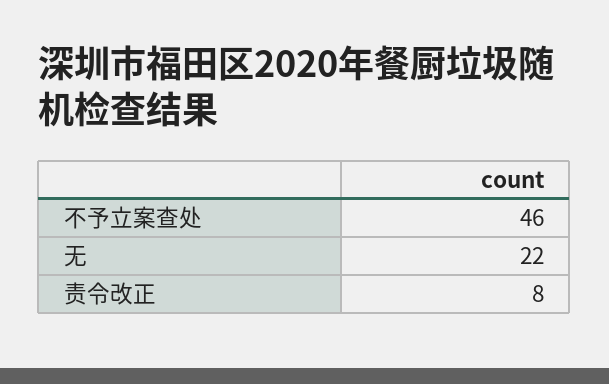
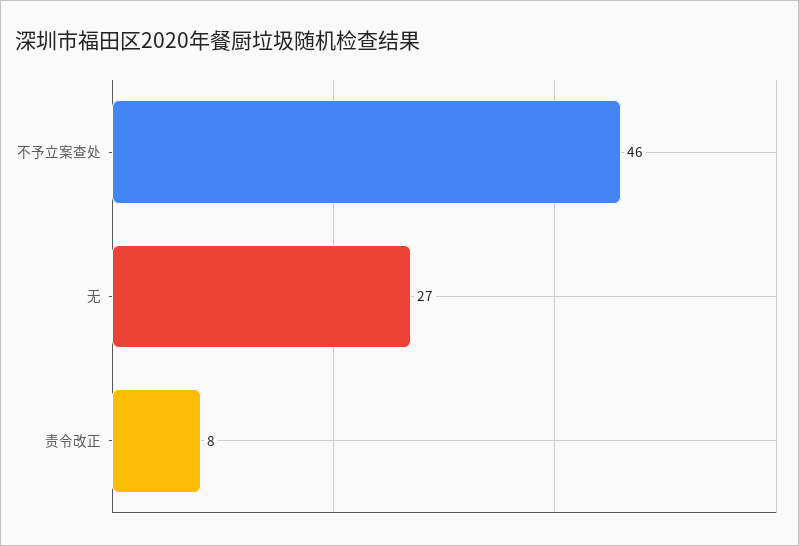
无: 22 -> 27

